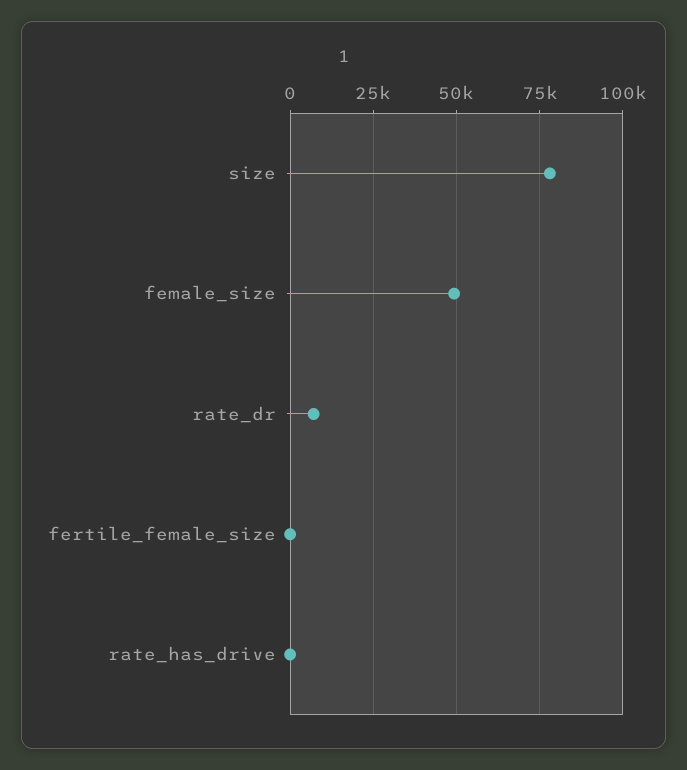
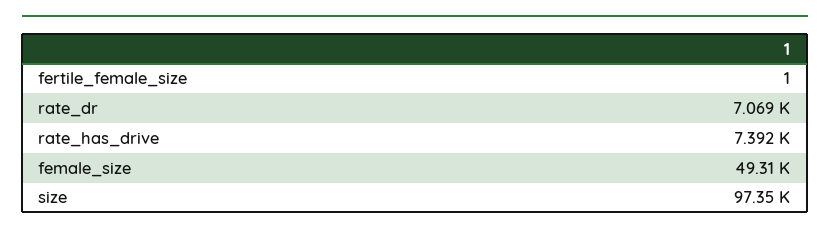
size: 77500 -> 97350
rate_has_drive: 0 -> 7392

